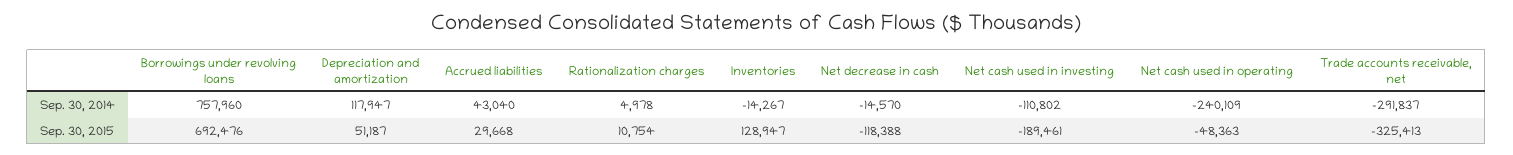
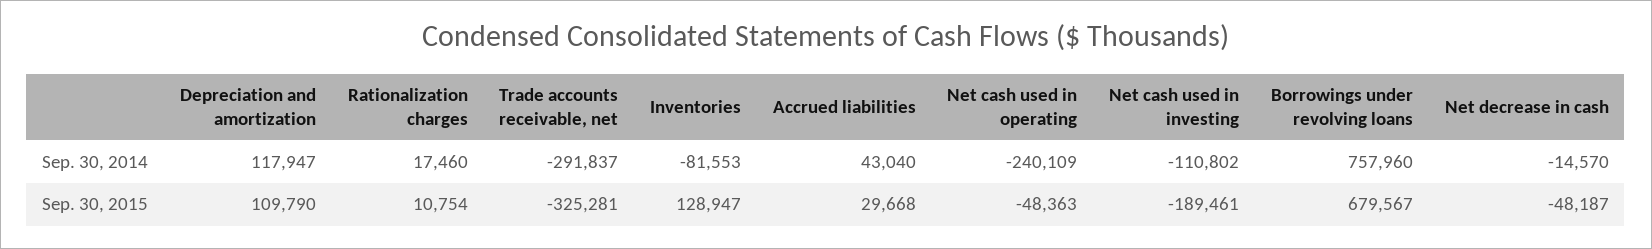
Rationalization charges, Sep. 30, 2014: 4978 -> 17460
Inventories, Sep. 30, 2014: -14267 -> -81553
Borrowings under revolving loans, Sep. 30, 2015: 692476 -> 679567
Depreciation and amortization, Sep. 30, 2015: 51187 -> 109790
Net decrease in cash, Sep. 30, 2015: -118388 -> -48187
Trade accounts receivable, net, Sep. 30, 2015: -325413 -> -325281

